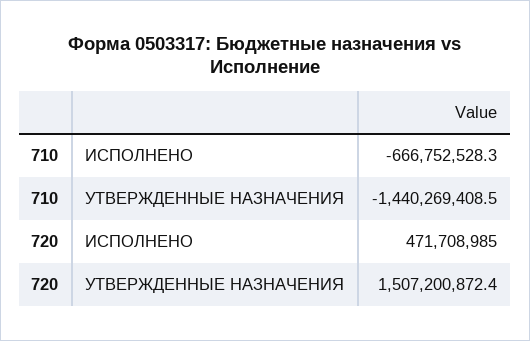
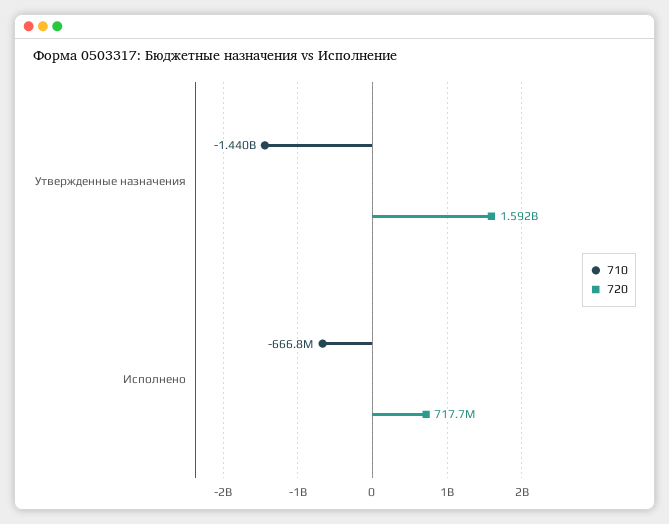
720, ИСПОЛНЕНО: 471708985 -> 717700000
720, УТВЕРЖДЕННЫЕ НАЗНАЧЕНИЯ: 1507200872.4 -> 1592000000

